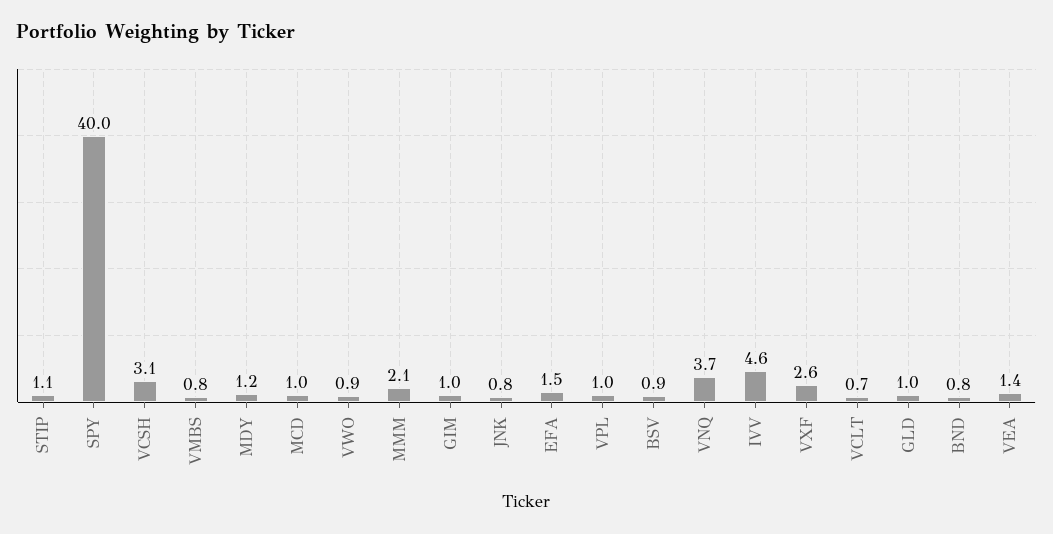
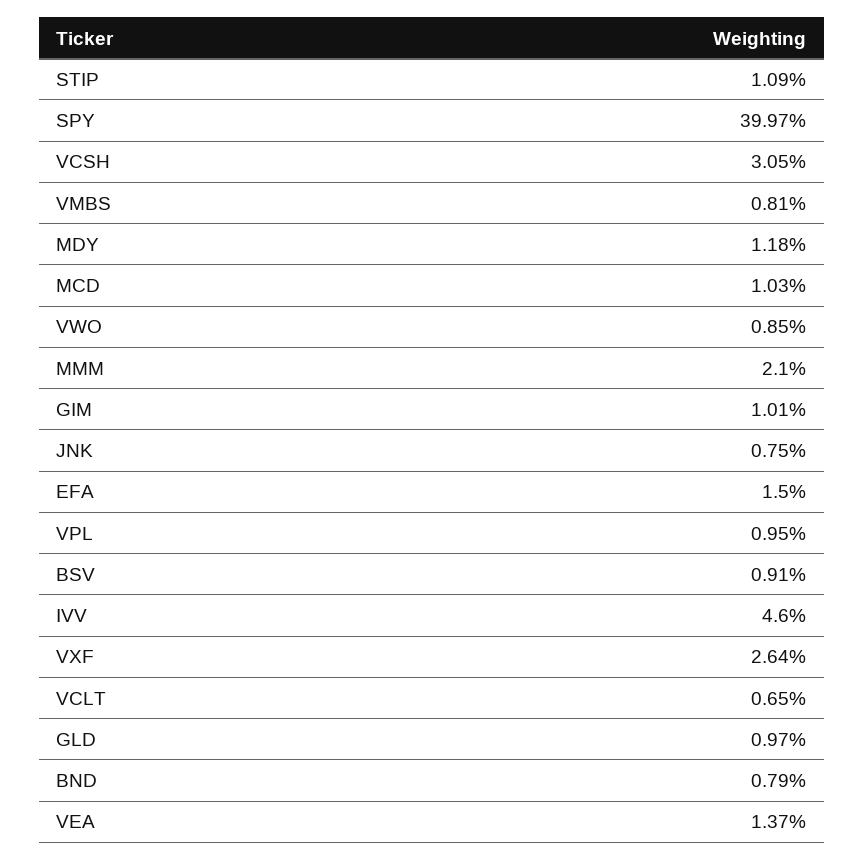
VNQ: 3.7 -> none

